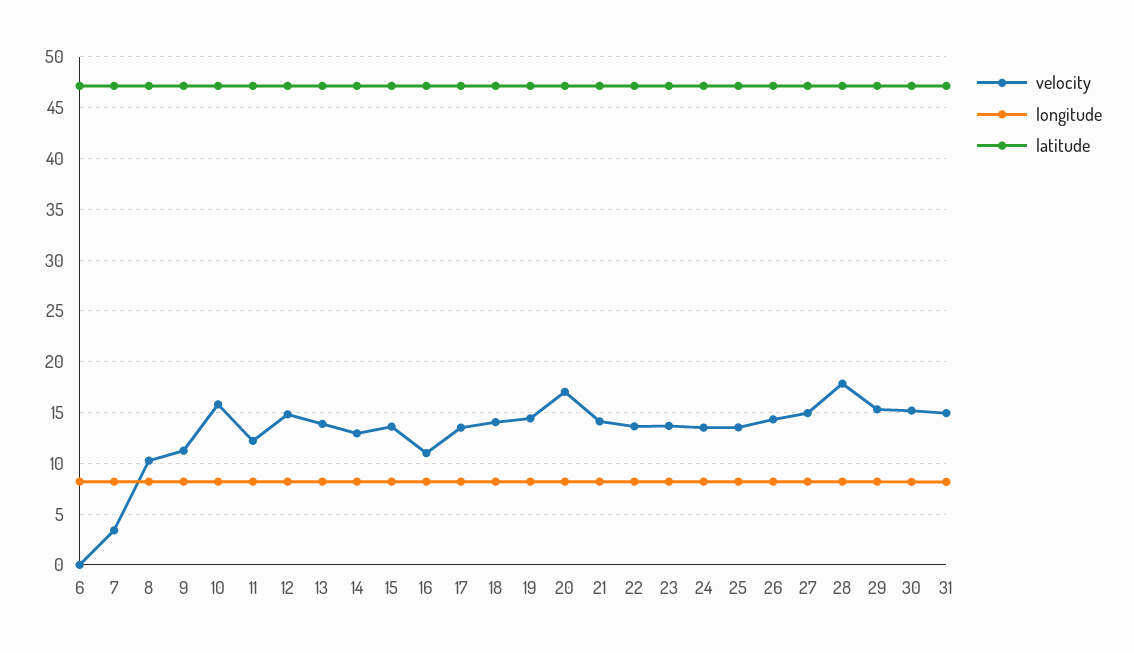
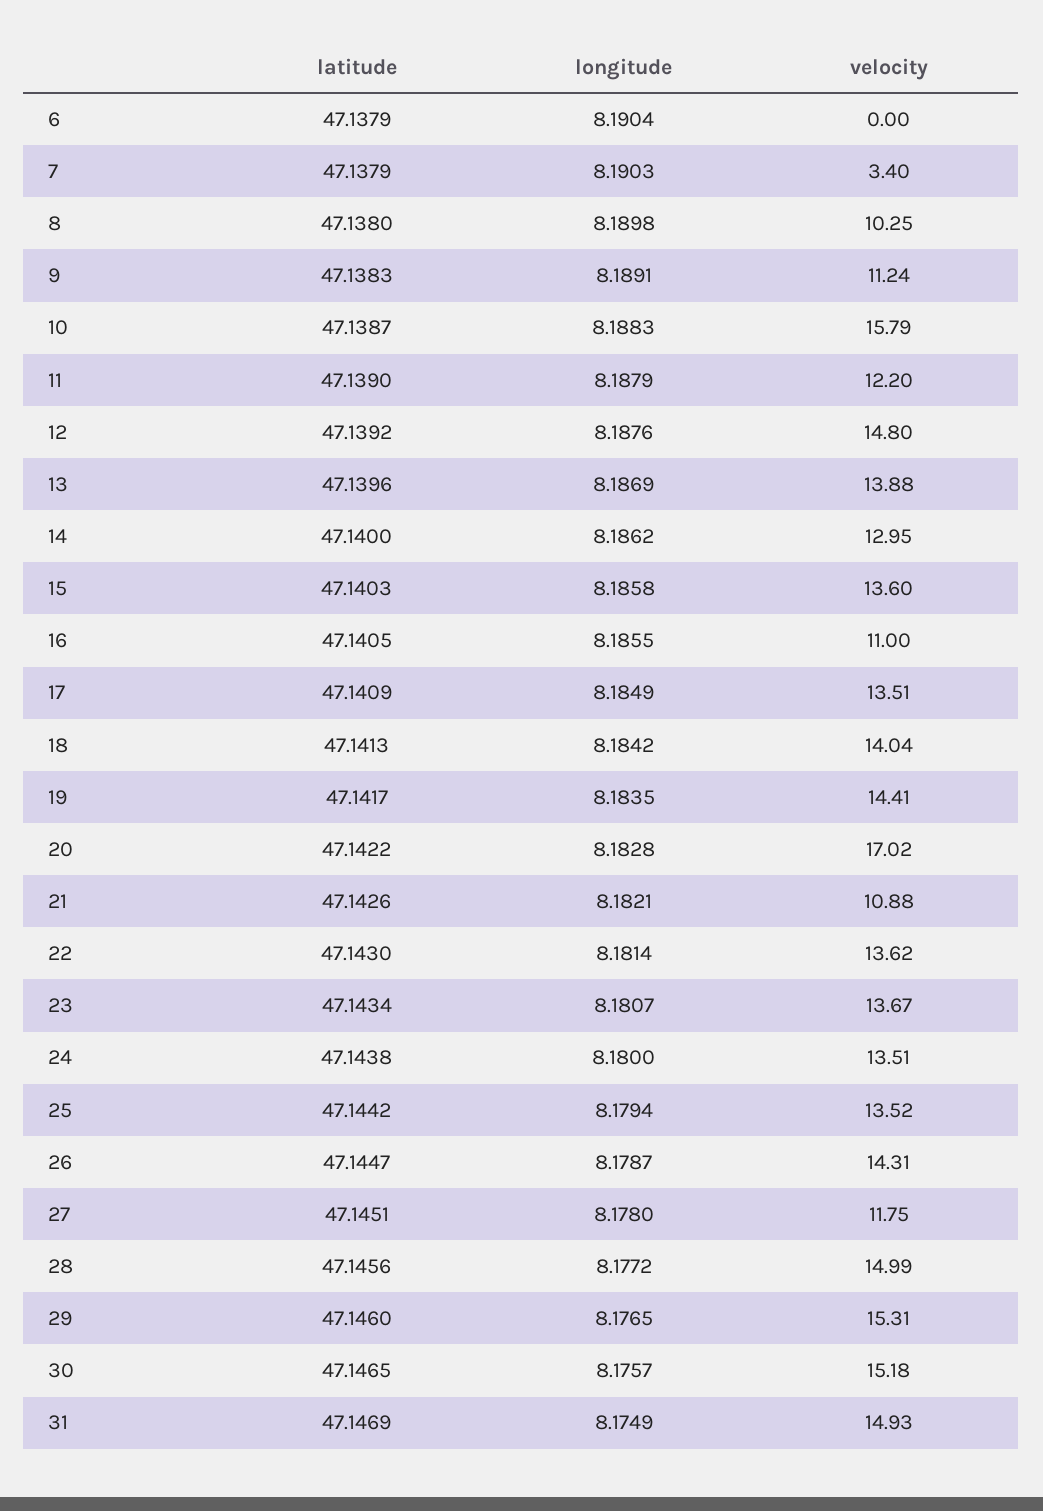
velocity, 21: 14 -> 10.88
velocity, 27: 15 -> 11.75
velocity, 28: 18 -> 14.99

